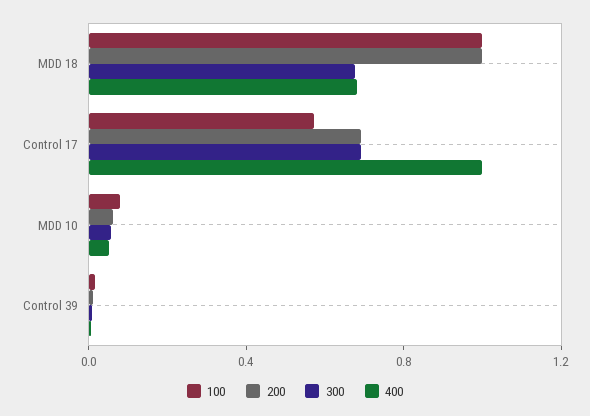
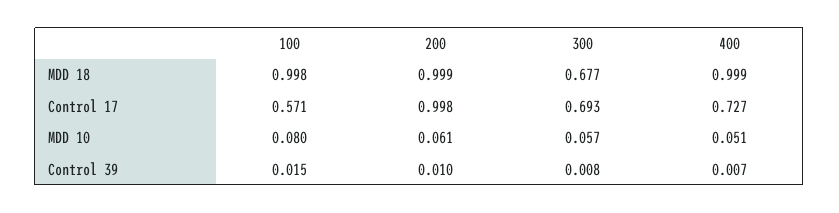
400, MDD 18: 0.7 -> 0.999
200, Control 17: 0.7 -> 0.998
400, Control 17: 1 -> 0.727

